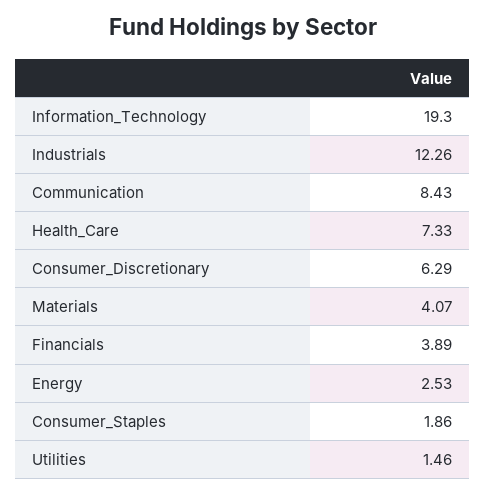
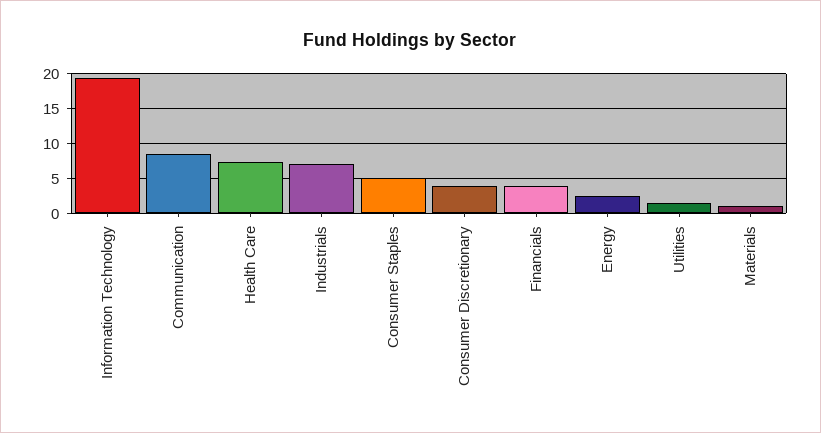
Industrials: 12.26 -> 7
Consumer_Discretionary: 6.29 -> 4
Materials: 4.07 -> 1
Consumer_Staples: 1.86 -> 5

